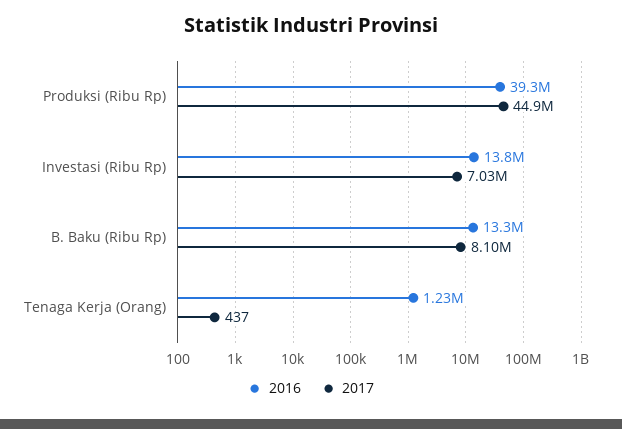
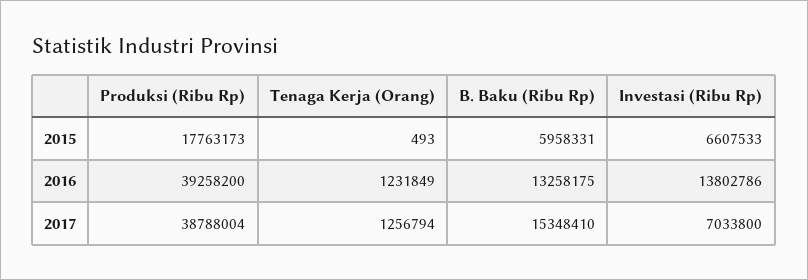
2017, Produksi (Ribu Rp): 44900000 -> 38788004
2017, B. Baku (Ribu Rp): 8100000 -> 15348410
2017, Tenaga Kerja (Orang): 437 -> 1256794
2015, Produksi (Ribu Rp): none -> 17763173
2015, Tenaga Kerja (Orang): none -> 493
2015, B. Baku (Ribu Rp): none -> 5958331
2015, Investasi (Ribu Rp): none -> 6607533

